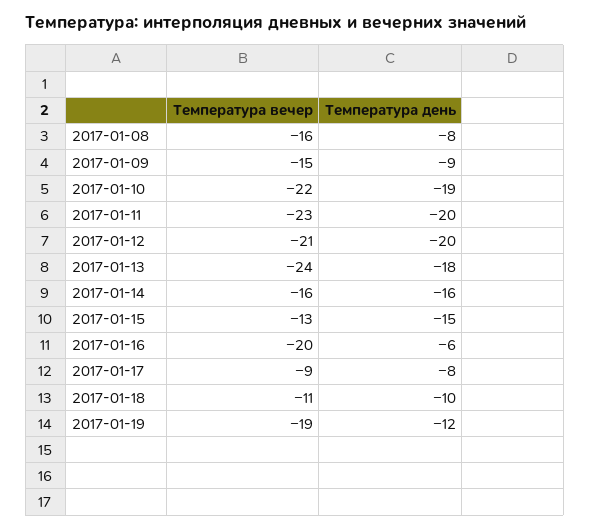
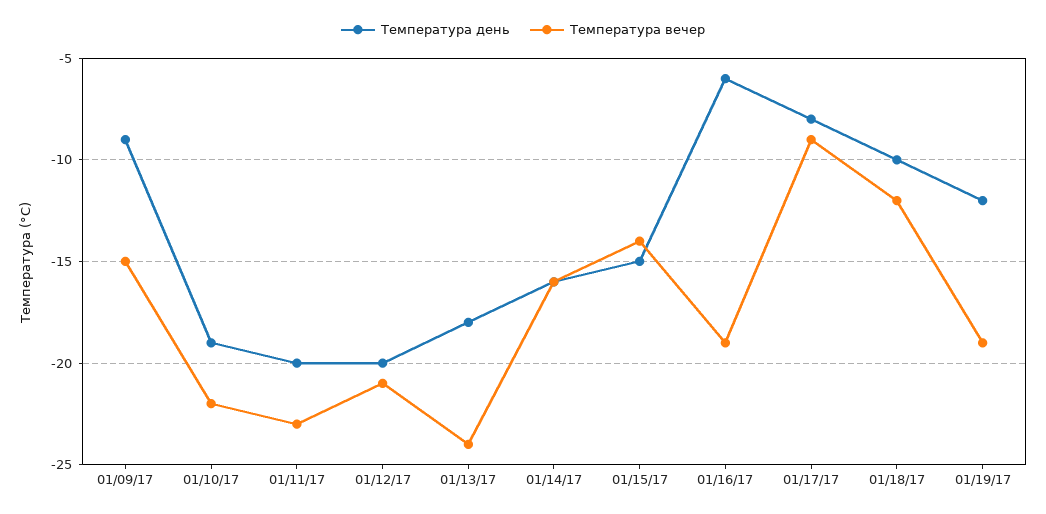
Температура вечер, 2017-01-08: -16 -> none
Температура день, 2017-01-08: -8 -> none
Температура вечер, 2017-01-15: -13 -> -14
Температура вечер, 2017-01-16: -20 -> -19
Температура вечер, 2017-01-18: -11 -> -12

